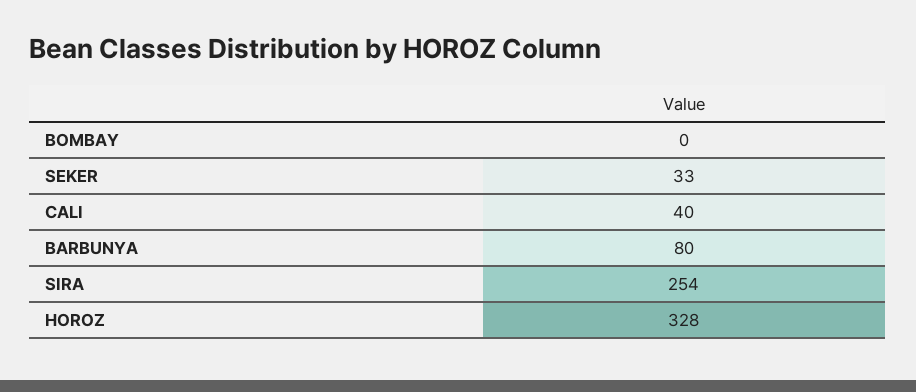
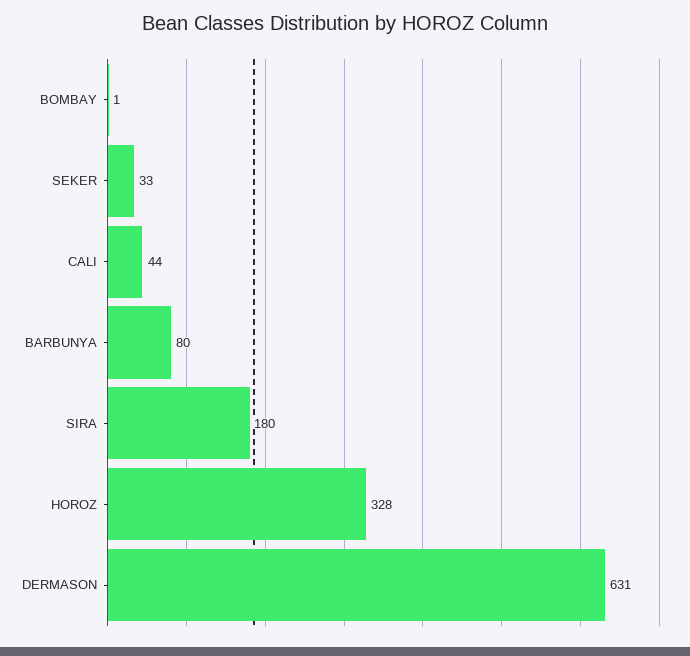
BOMBAY: 0 -> 1
CALI: 40 -> 44
SIRA: 254 -> 180
DERMASON: none -> 631

